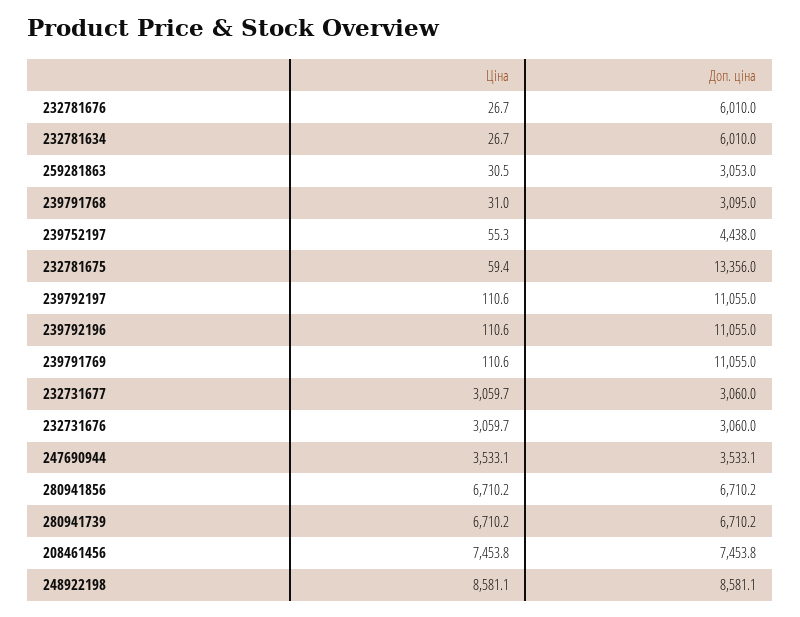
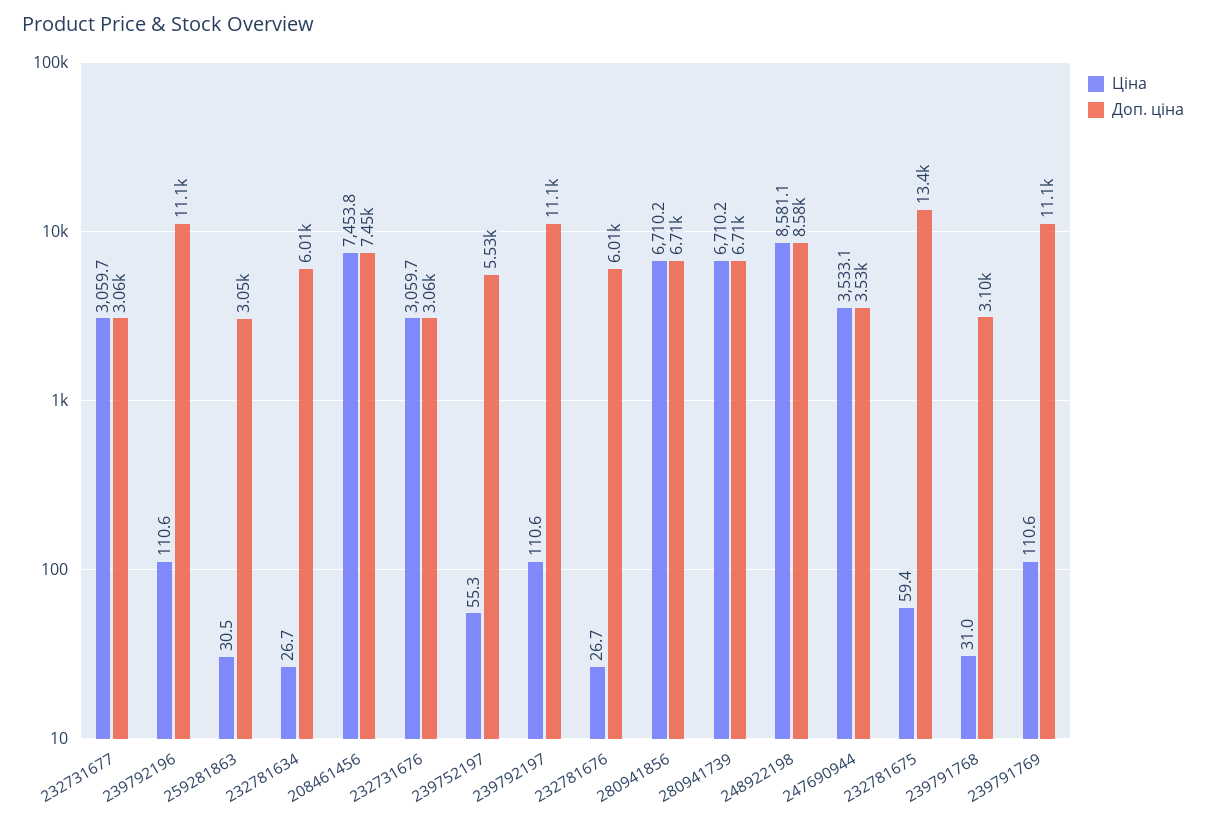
Доп. ціна, 239752197: 4438 -> 5530

